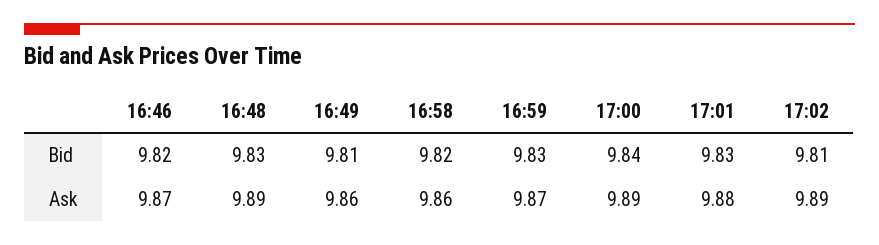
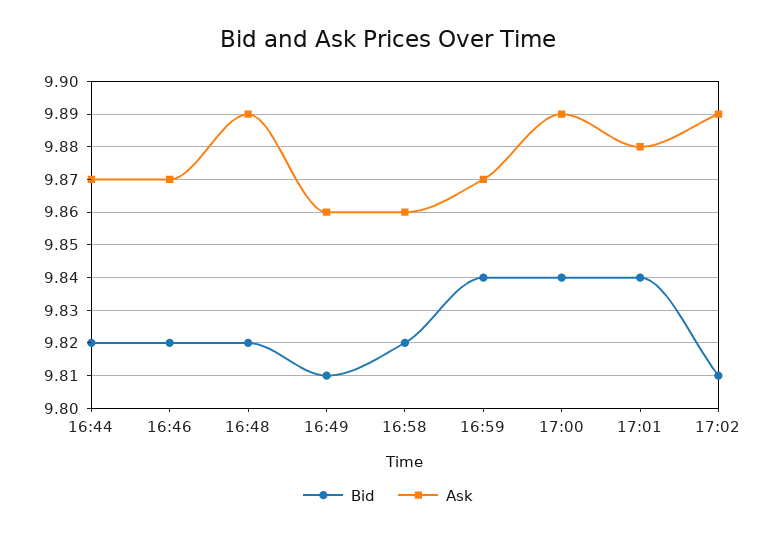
Bid, 16:48: 9.83 -> 9.82
Bid, 16:59: 9.83 -> 9.84
Bid, 17:01: 9.83 -> 9.84
Bid, 16:44: none -> 9.82
Ask, 16:44: none -> 9.87

